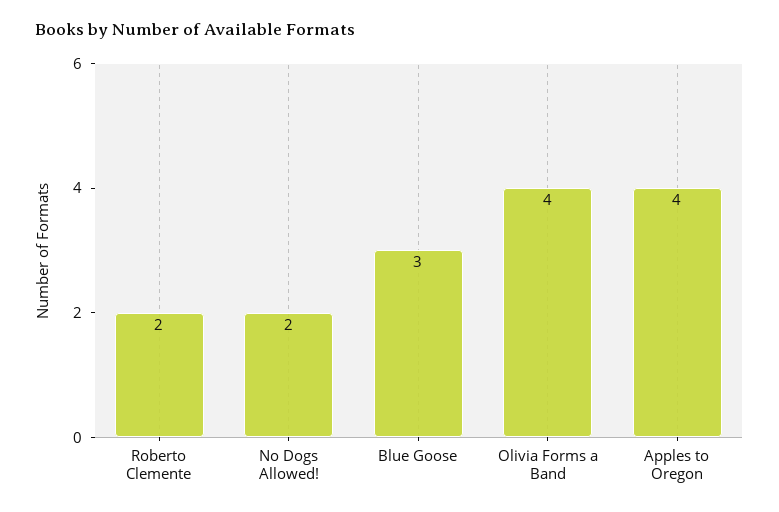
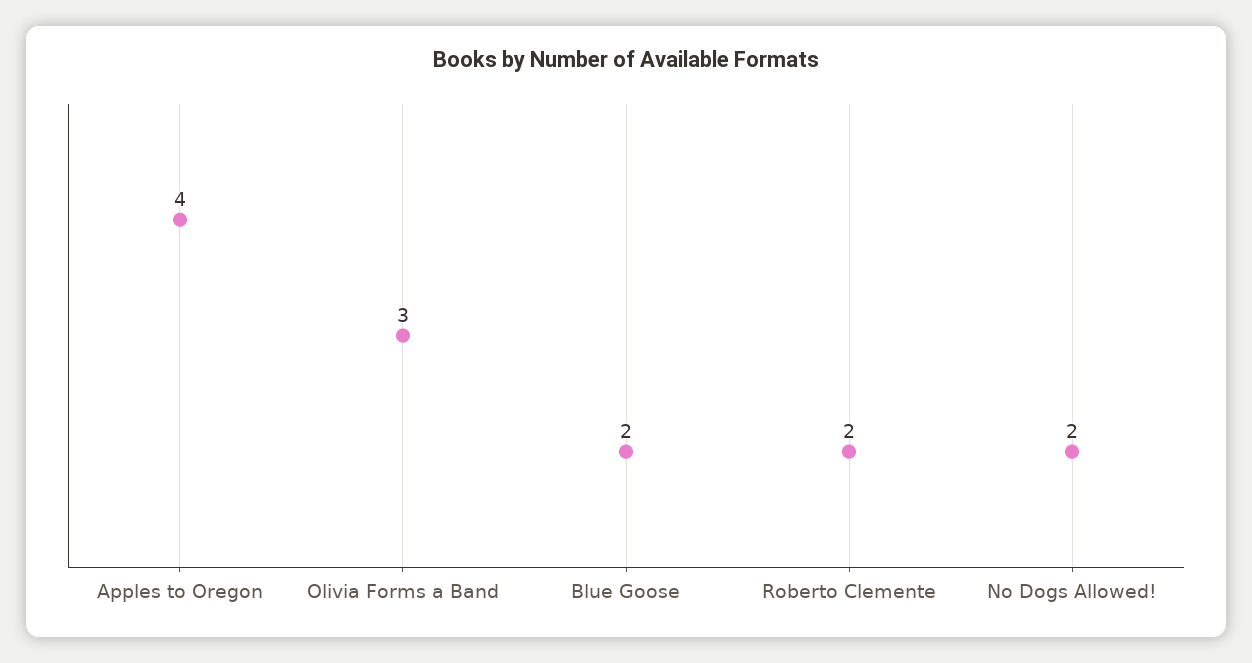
Blue Goose: 3 -> 2
Olivia Forms a Band: 4 -> 3

